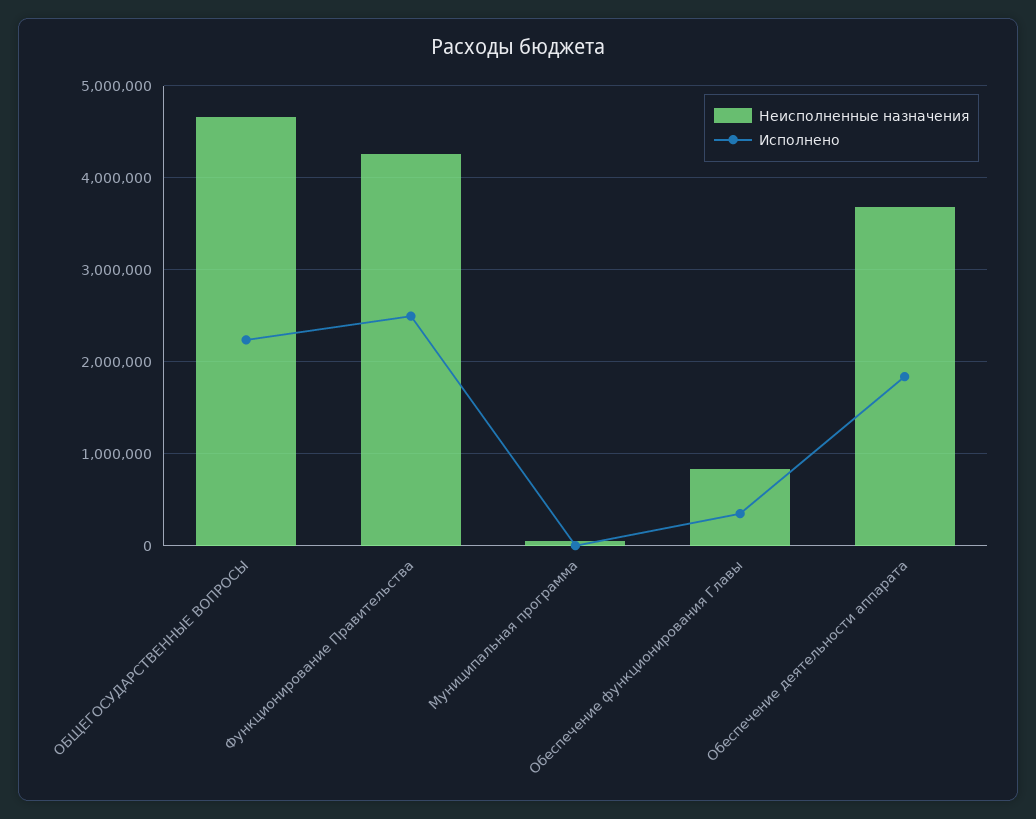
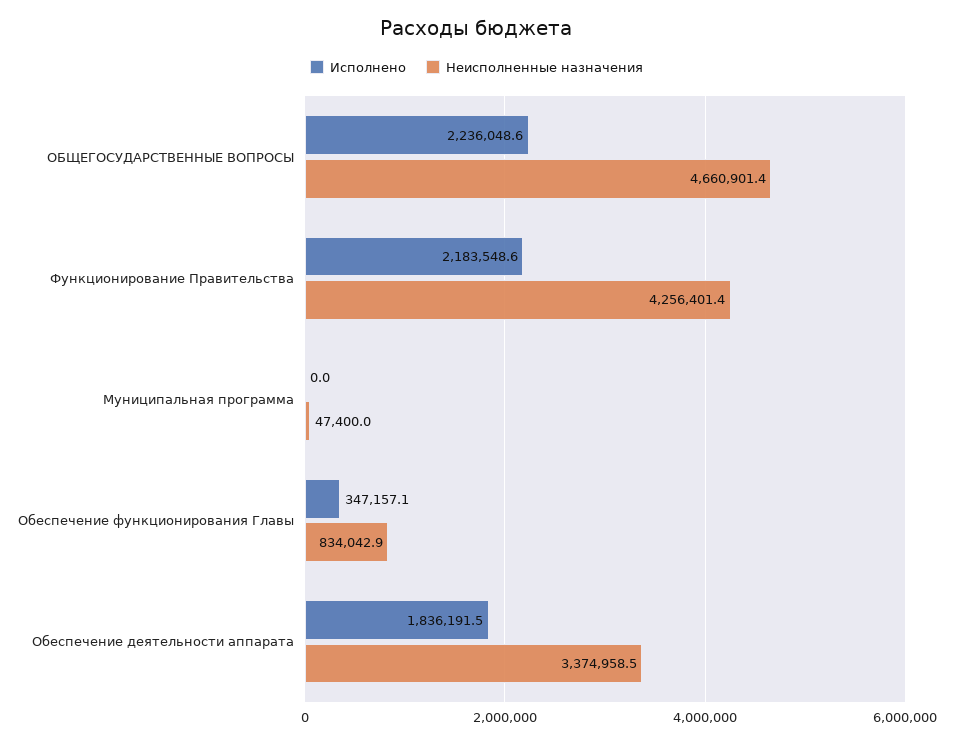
Исполнено, Функционирование Правительства: 2500000 -> 2183548.6
Неисполненные назначения, Обеспечение деятельности аппарата: 3700000 -> 3374958.5

